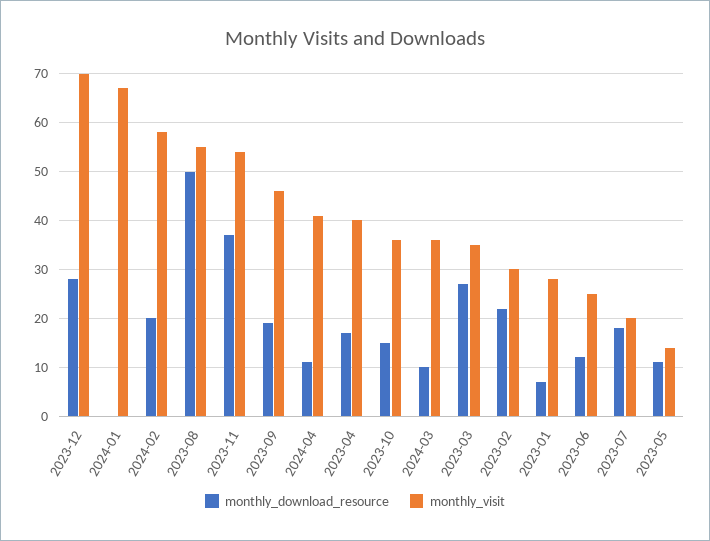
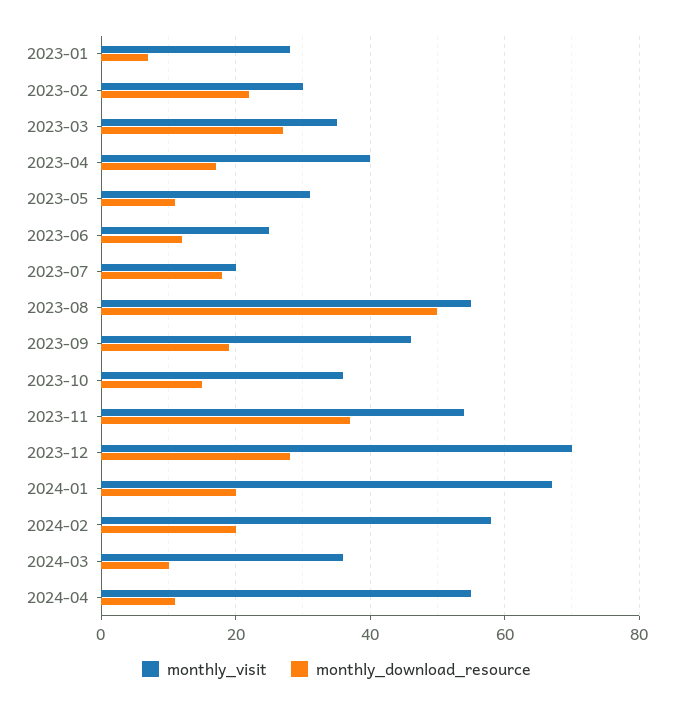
monthly_download_resource, 2024-01: 0 -> 20
monthly_visit, 2024-04: 40 -> 55
monthly_visit, 2023-05: 15 -> 30

